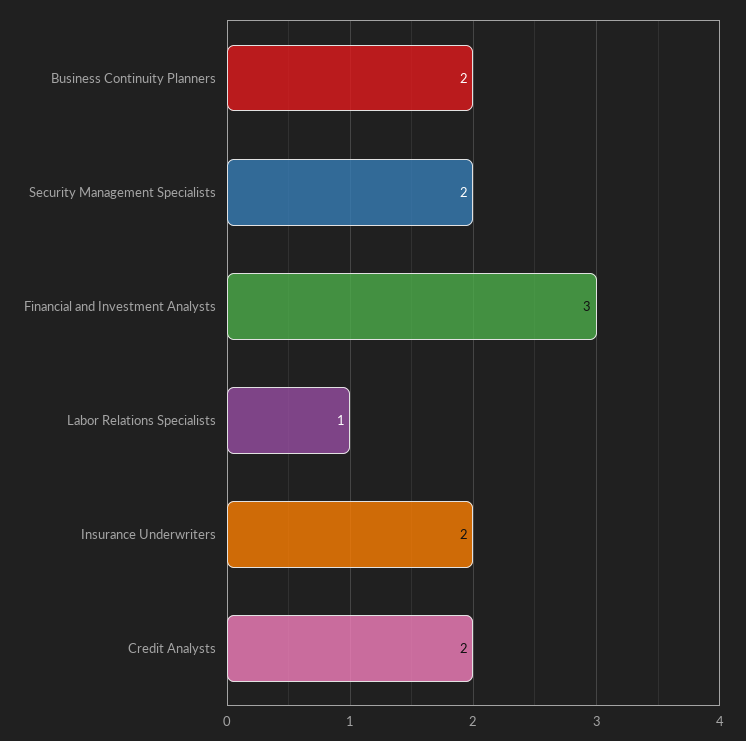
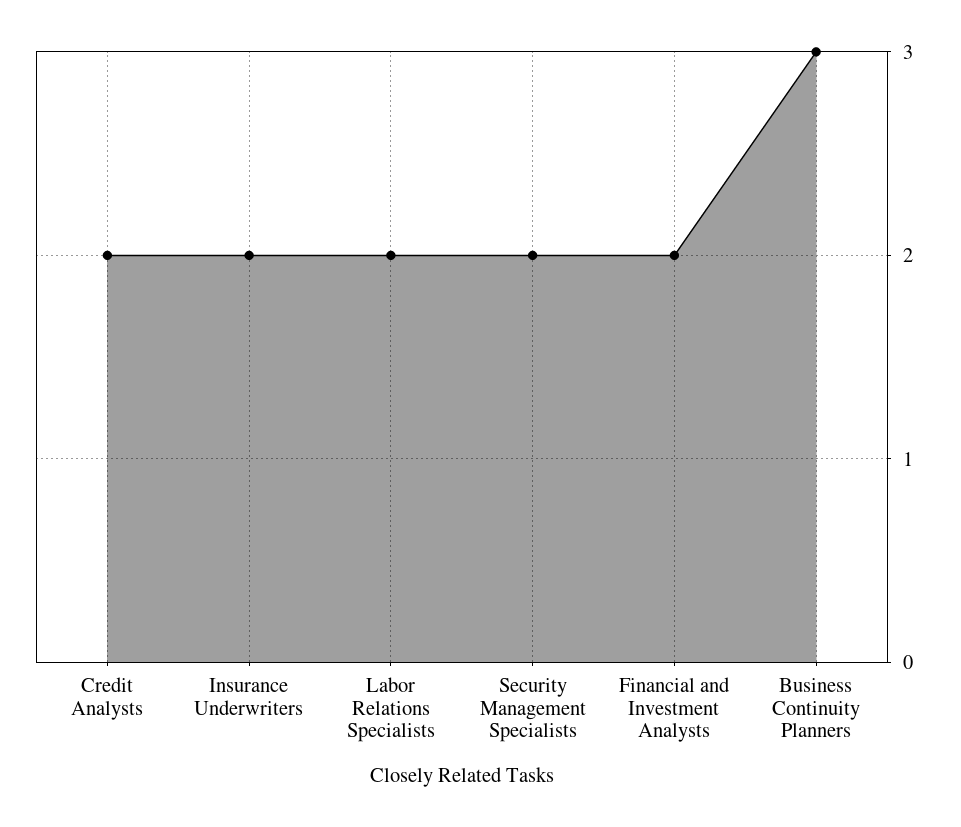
Business Continuity Planners: 2 -> 3
Financial and Investment Analysts: 3 -> 2
Labor Relations Specialists: 1 -> 2

